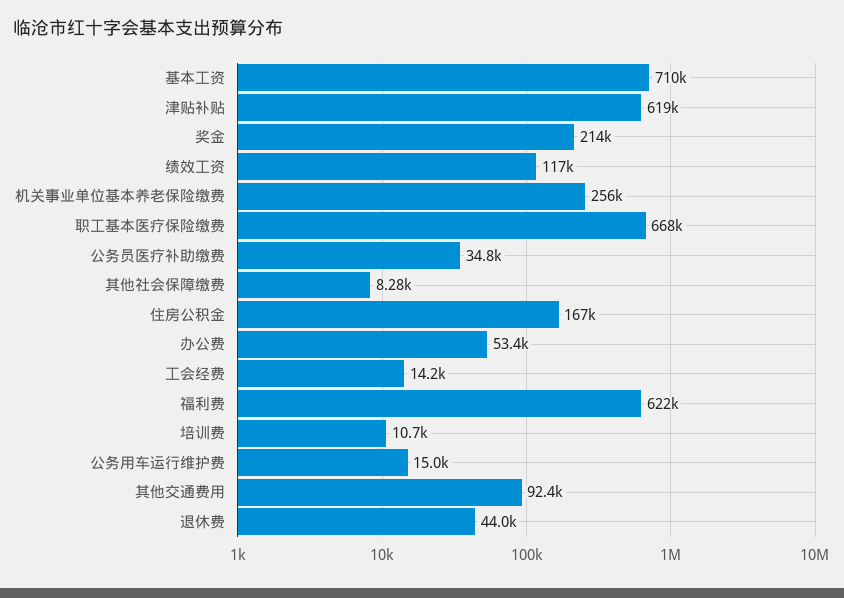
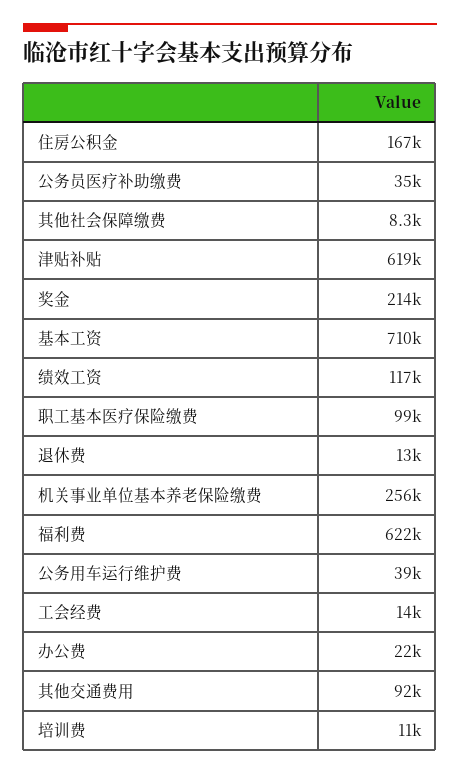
职工基本医疗保险缴费: 668000 -> 99000
办公费: 53400 -> 22000
公务用车运行维护费: 15000 -> 39000
退休费: 44000 -> 13000

